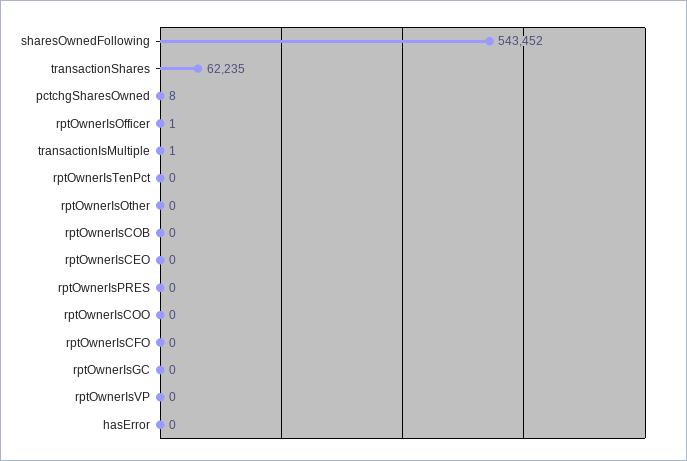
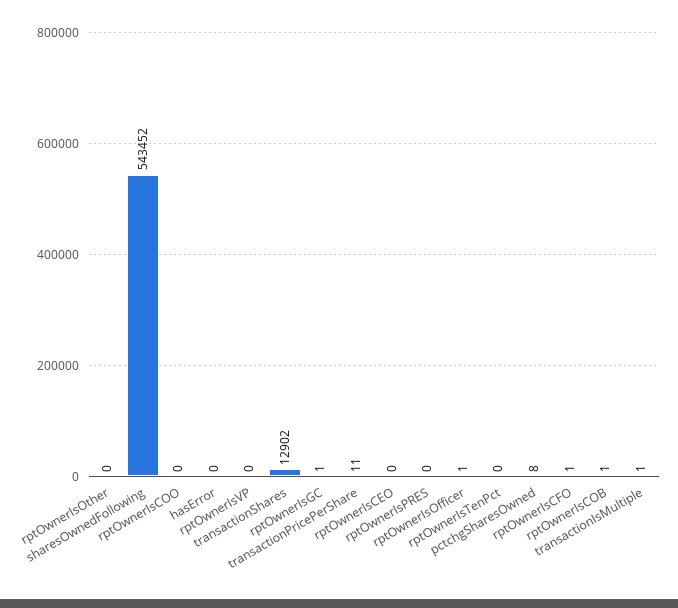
transactionShares: 62235 -> 12902
rptOwnerIsCOB: 0 -> 1
rptOwnerIsCFO: 0 -> 1
rptOwnerIsGC: 0 -> 1
transactionPricePerShare: none -> 11

